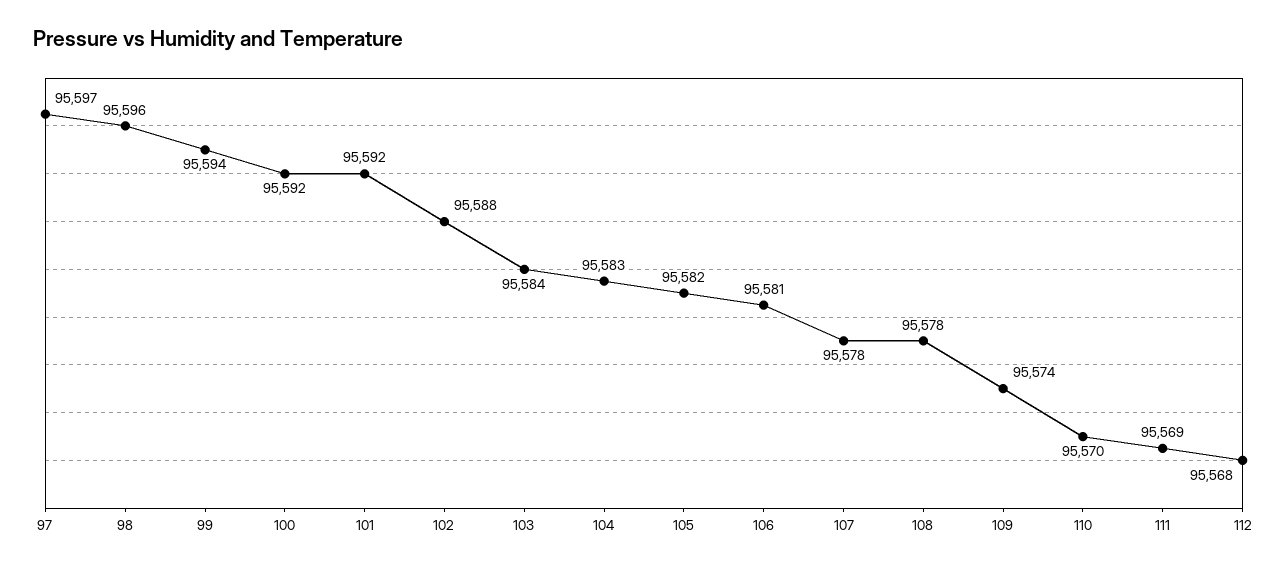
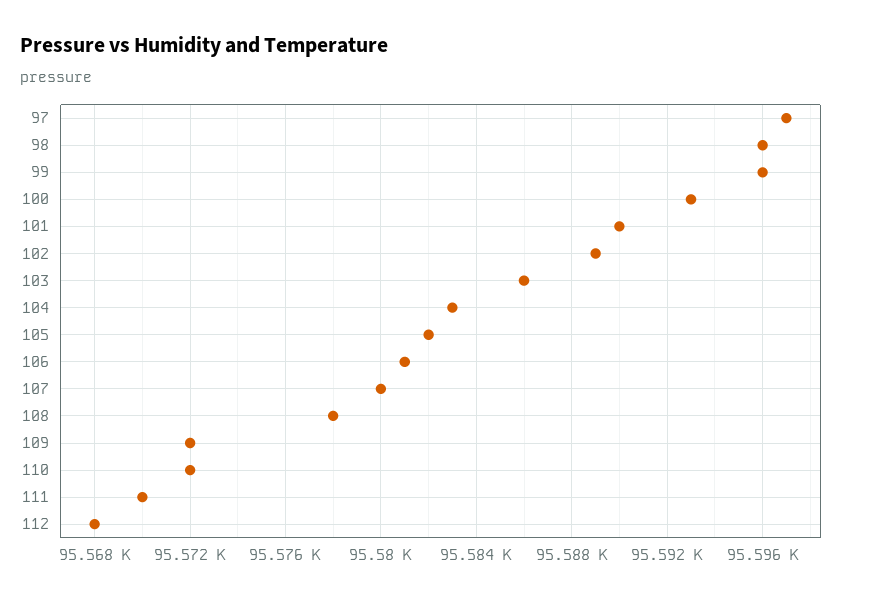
99: 95594 -> 95596
100: 95592 -> 95593
101: 95592 -> 95590
102: 95588 -> 95589
103: 95584 -> 95586
107: 95578 -> 95580
109: 95574 -> 95572
110: 95570 -> 95572
111: 95569 -> 95570

